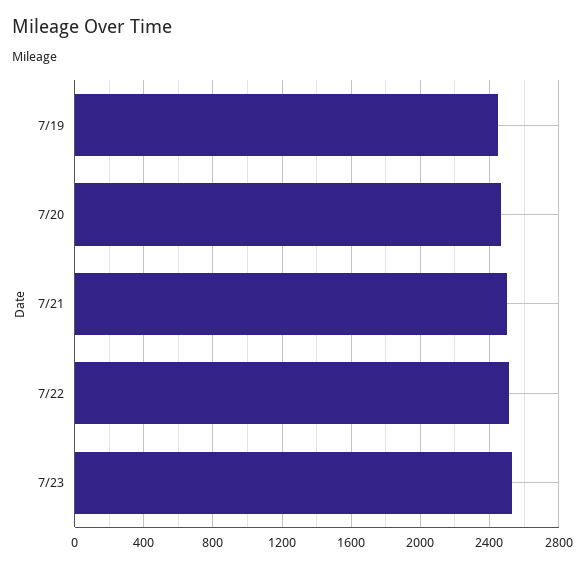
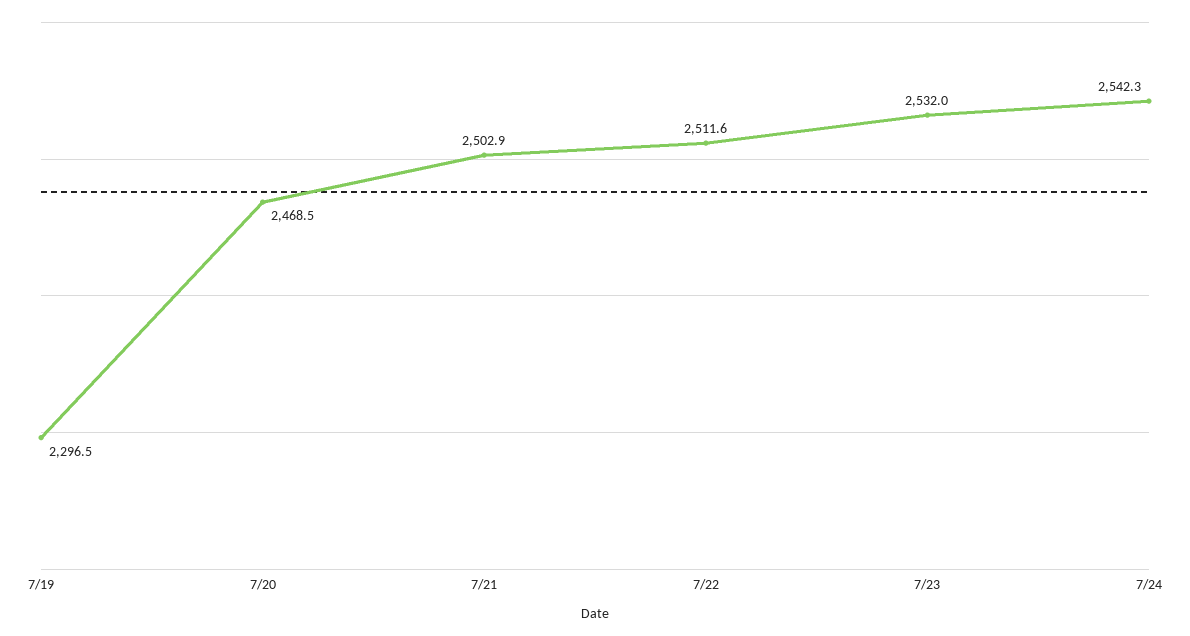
7/19: 2450 -> 2296.5
7/24: none -> 2542.3

